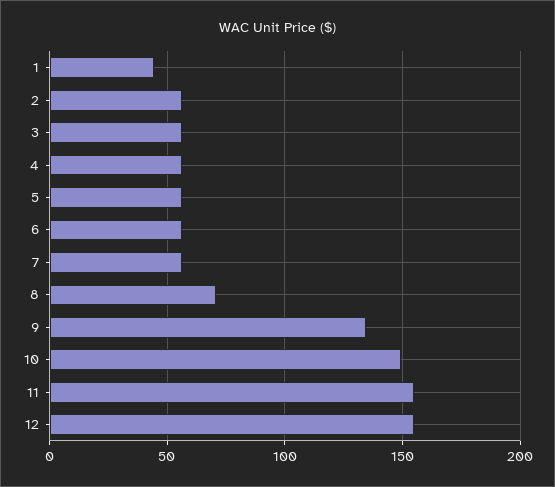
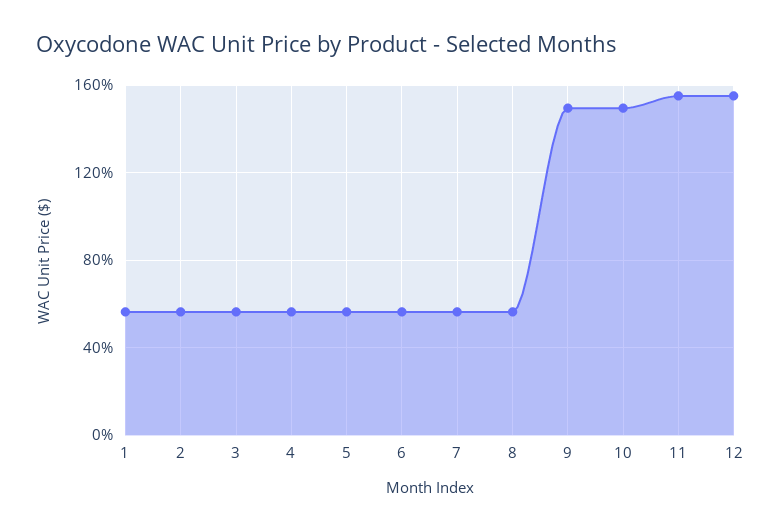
1: 45 -> 55
8: 70 -> 55
9: 135 -> 150

